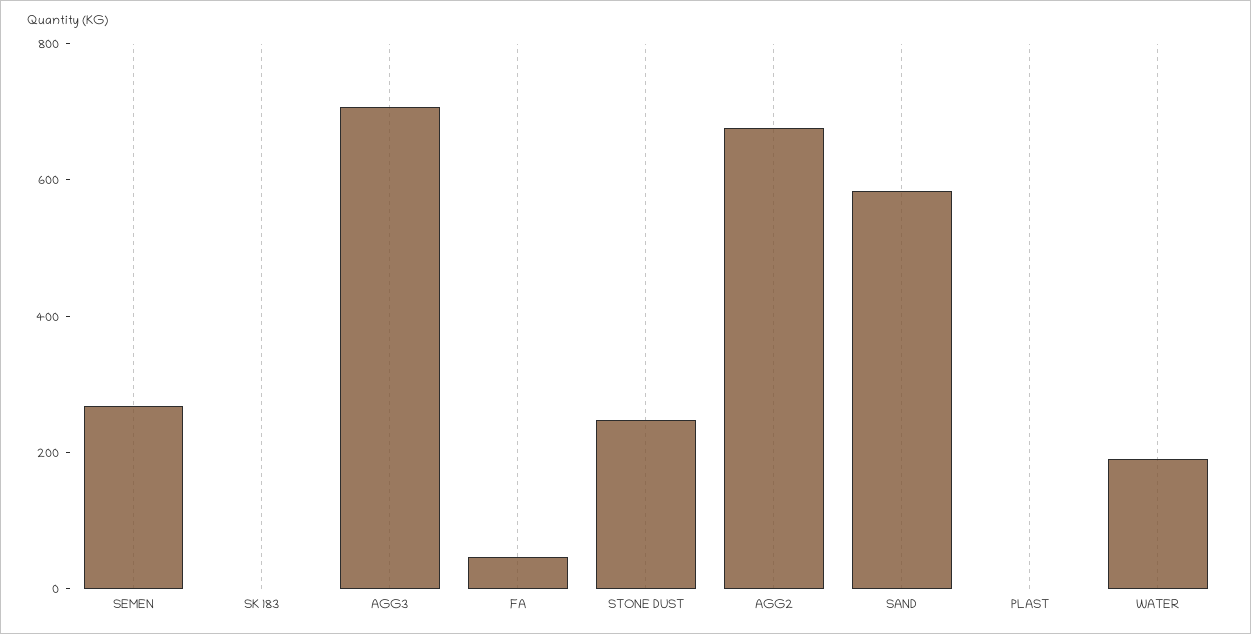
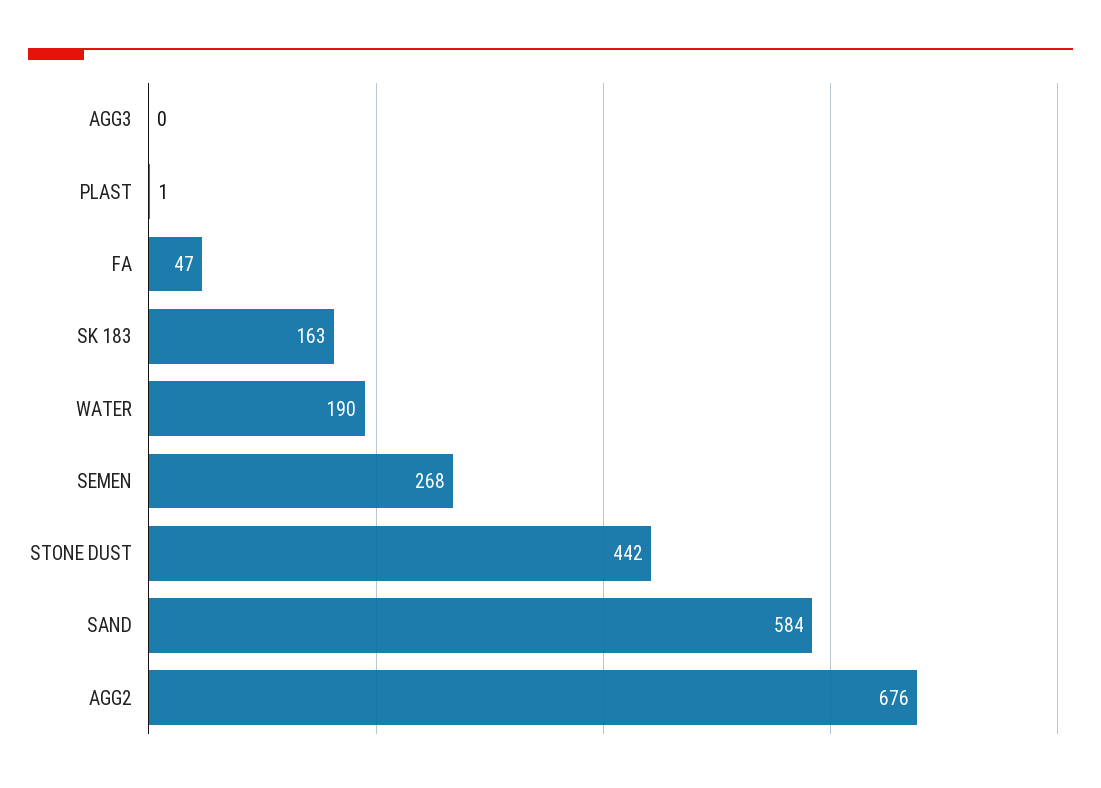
SK 183: 0 -> 163
AGG3: 700 -> 0
STONE DUST: 250 -> 442

